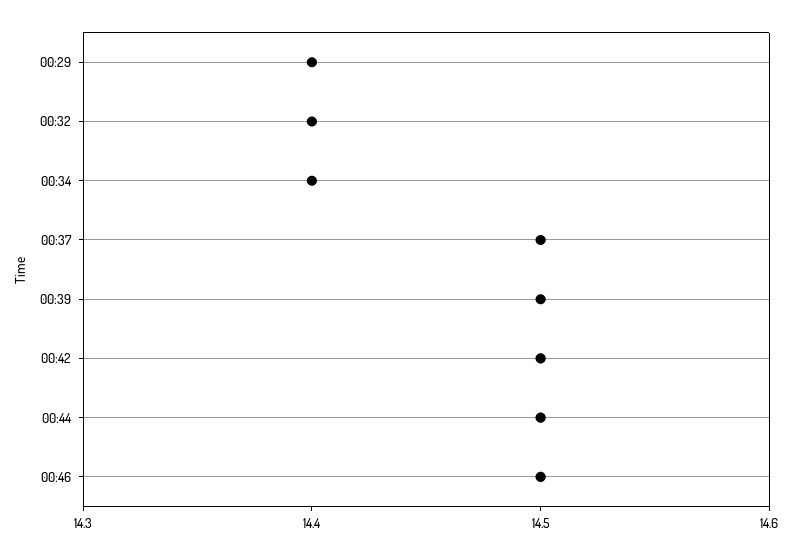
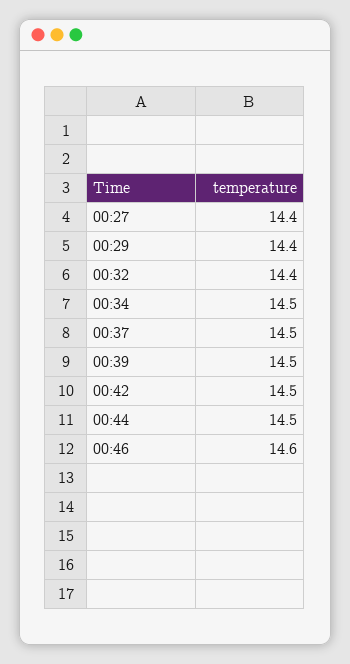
00:34: 14.4 -> 14.5
00:46: 14.5 -> 14.6
00:27: none -> 14.4

